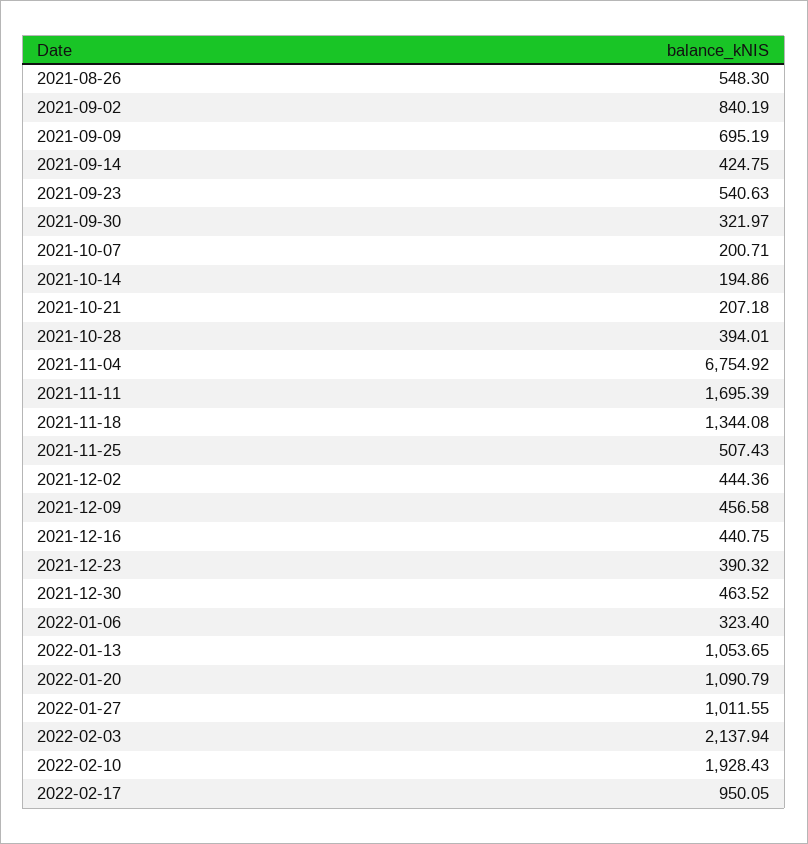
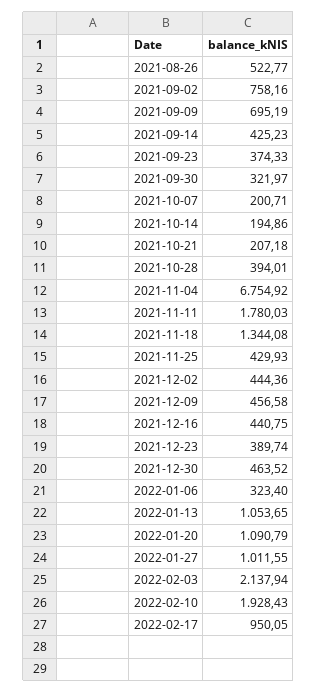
2021-08-26: 548.3 -> 522.77
2021-09-02: 840.19 -> 758.16
2021-09-14: 424.75 -> 425.23
2021-09-23: 540.63 -> 374.33
2021-11-11: 1695.39 -> 1780.03
2021-11-25: 507.43 -> 429.93
2021-12-23: 390.32 -> 389.74

